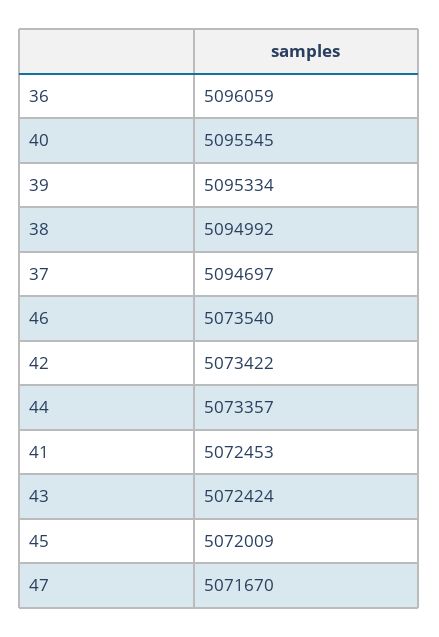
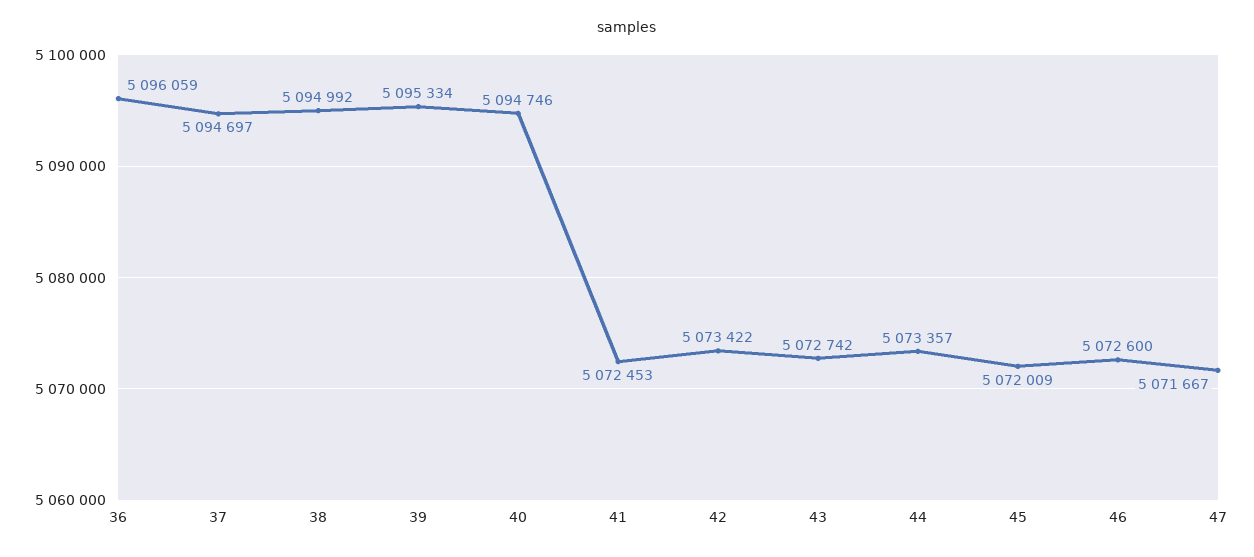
40: 5095545 -> 5094746
46: 5073540 -> 5072600
43: 5072424 -> 5072742
47: 5071670 -> 5071667

